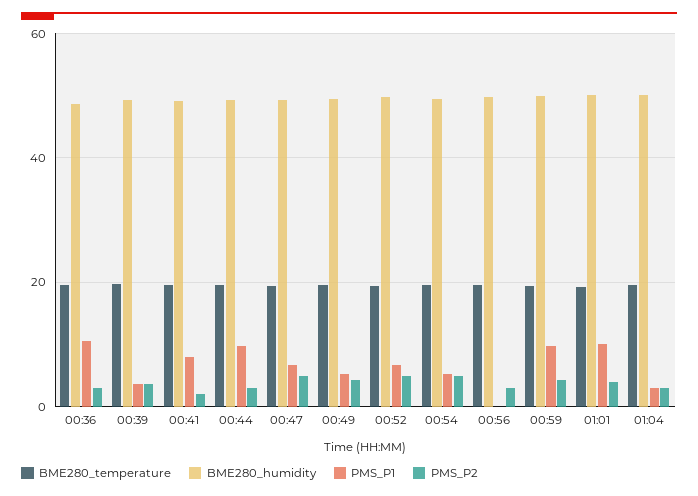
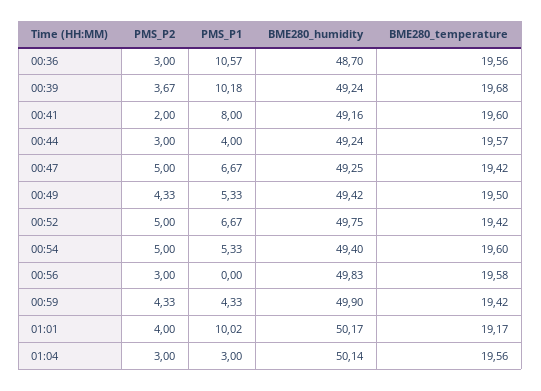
PMS_P1, 00:39: 4 -> 10.18
PMS_P1, 00:44: 10 -> 4
PMS_P1, 00:59: 10 -> 4.33

